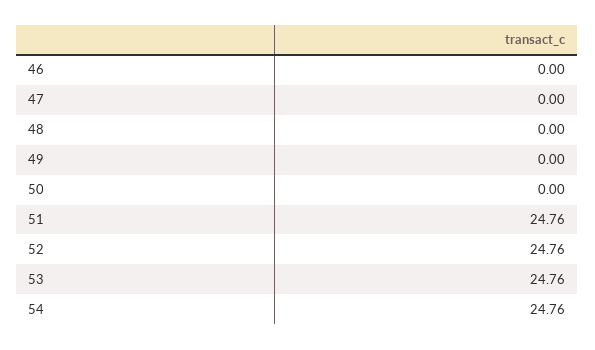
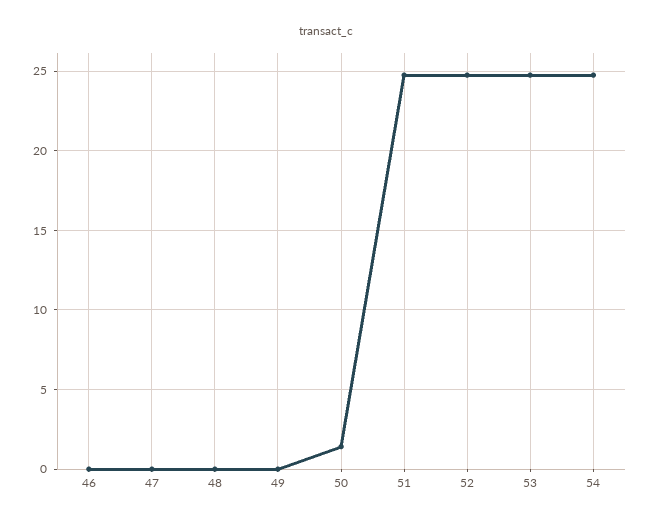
50: 0 -> 1.5

